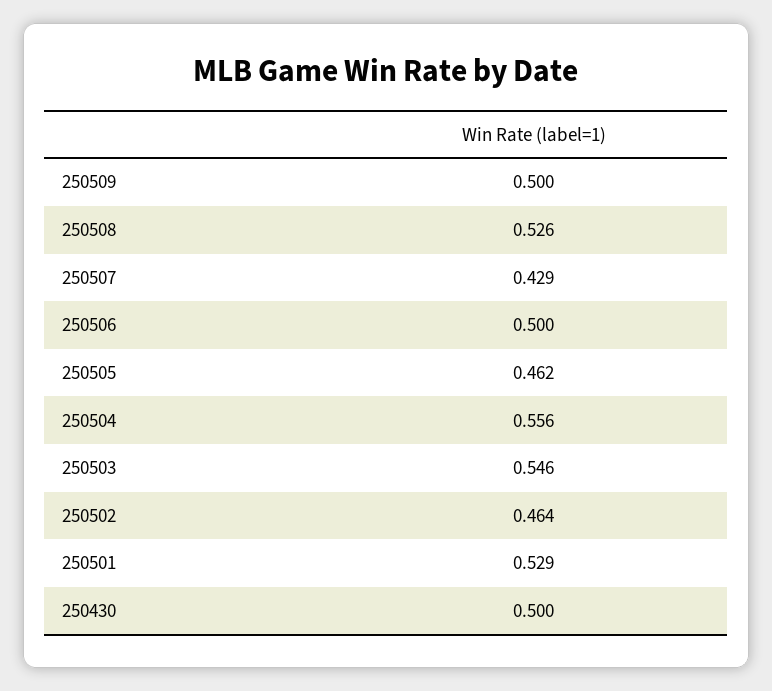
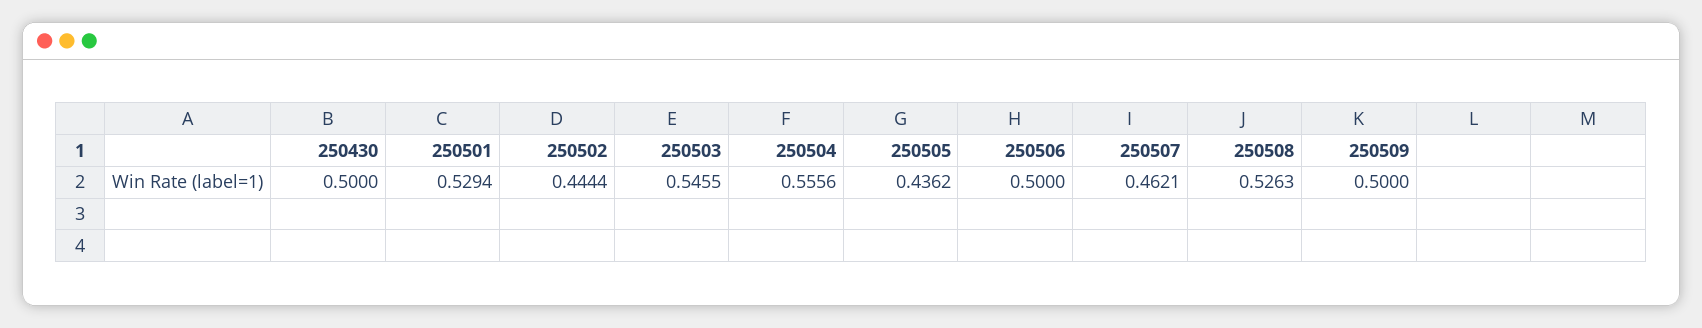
250507: 0.429 -> 0.4621
250505: 0.462 -> 0.4362
250502: 0.464 -> 0.4444

